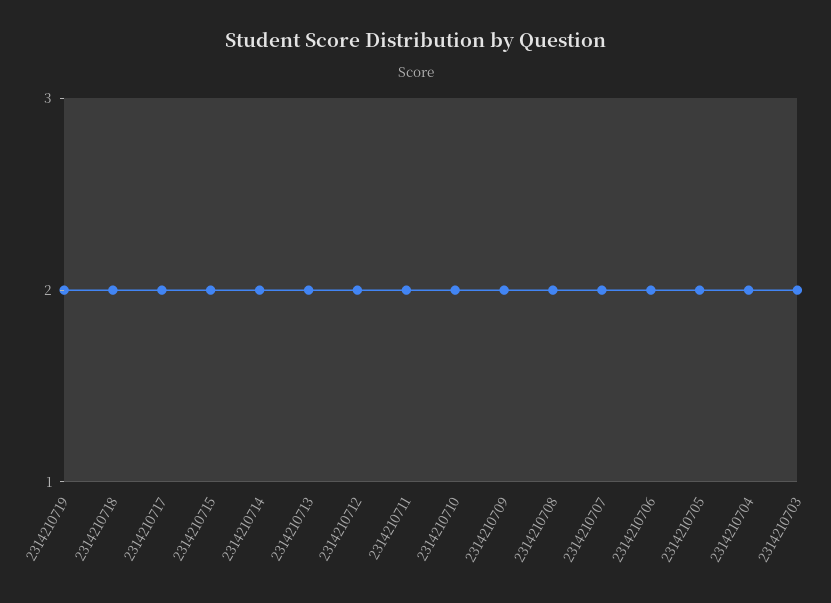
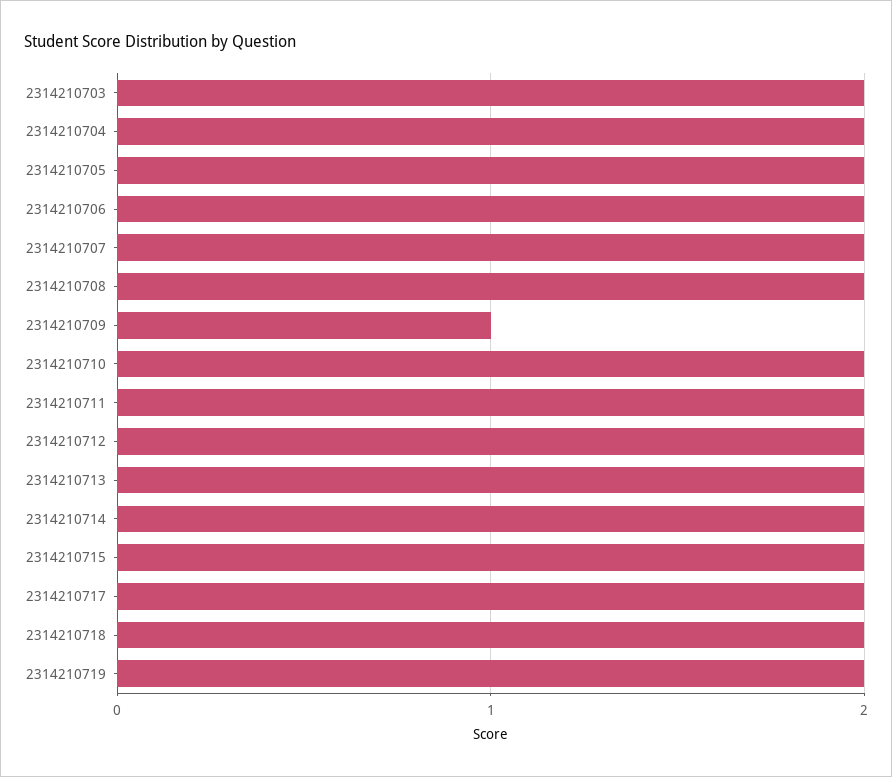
2314210709: 2 -> 1

